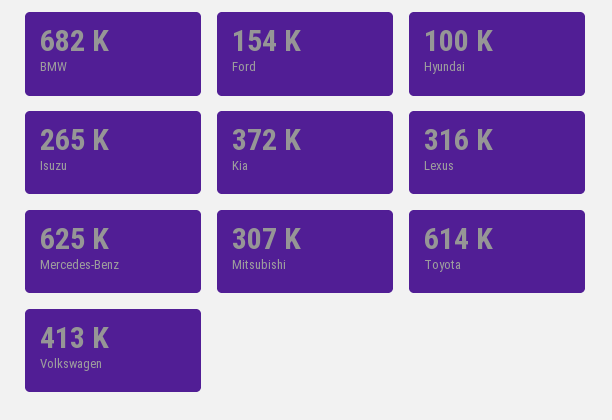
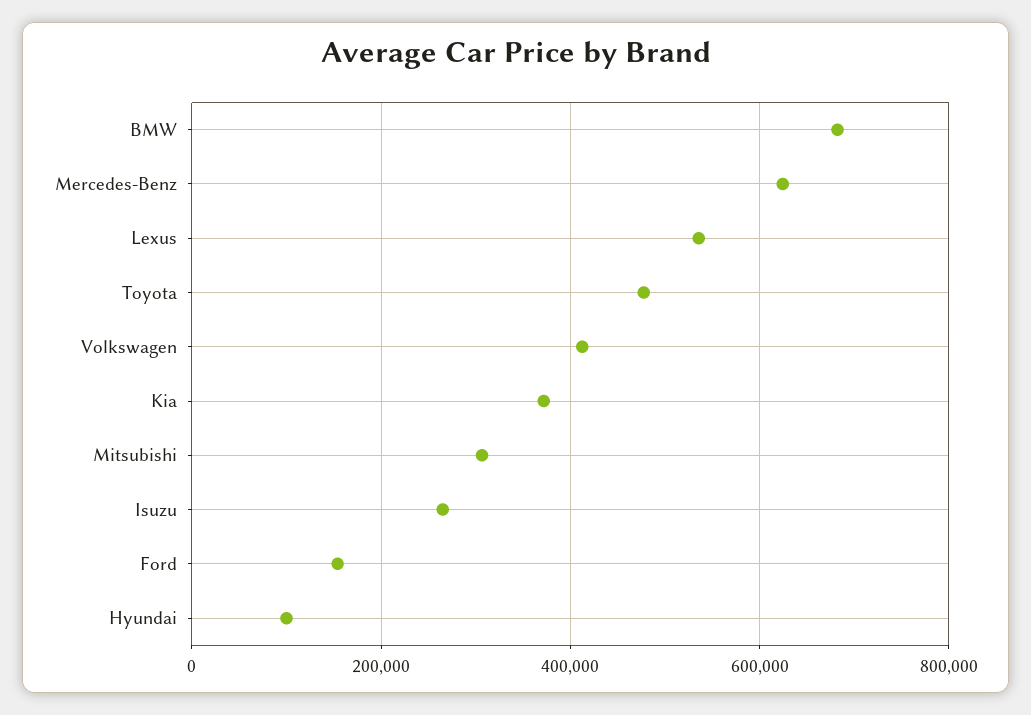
Lexus: 316000 -> 540000
Toyota: 614000 -> 480000

